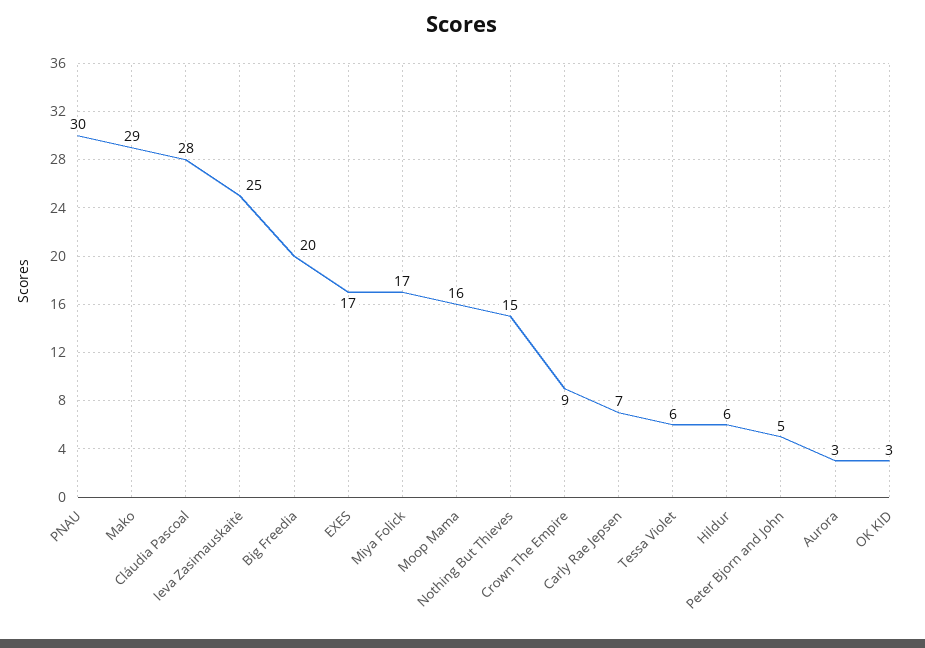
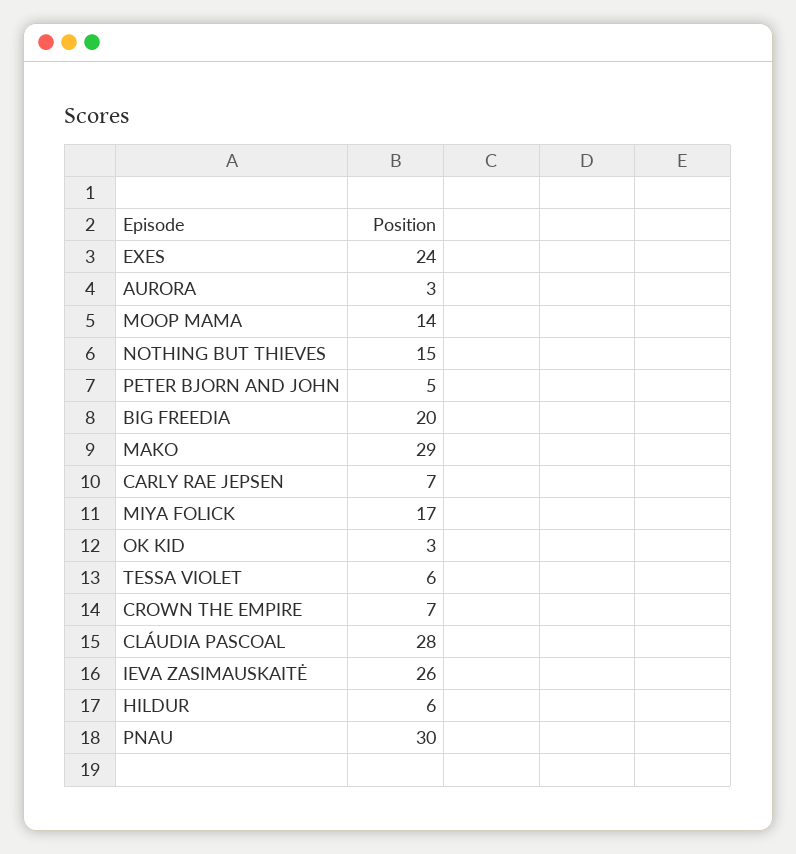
Ieva Zasimauskaitė: 25 -> 26
EXES: 17 -> 24
Moop Mama: 16 -> 14
Crown The Empire: 9 -> 7

